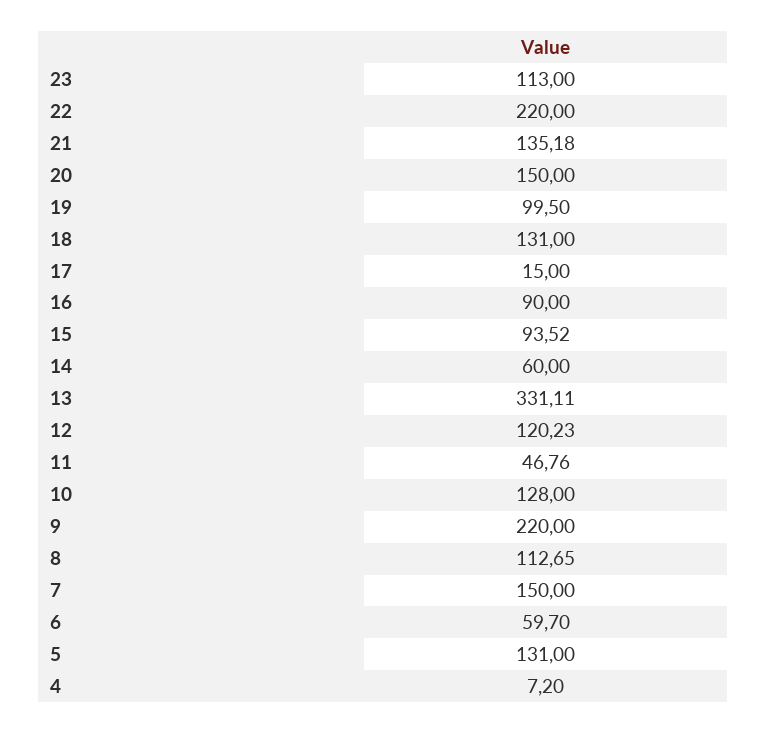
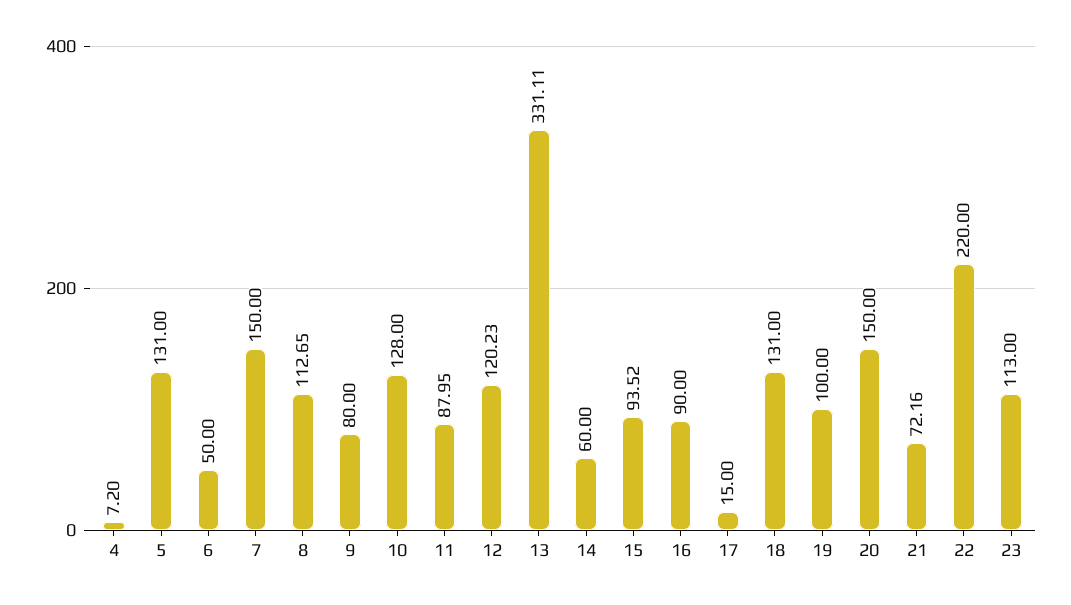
21: 135.18 -> 72.16
19: 99.5 -> 100
11: 46.76 -> 87.95
9: 220 -> 80
6: 59.7 -> 50

